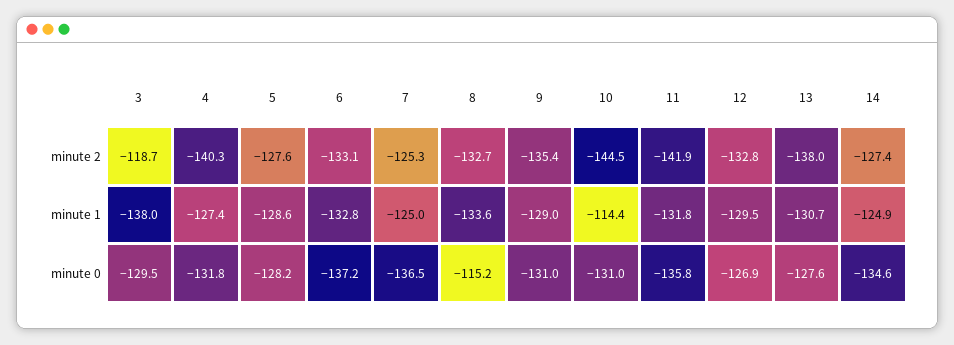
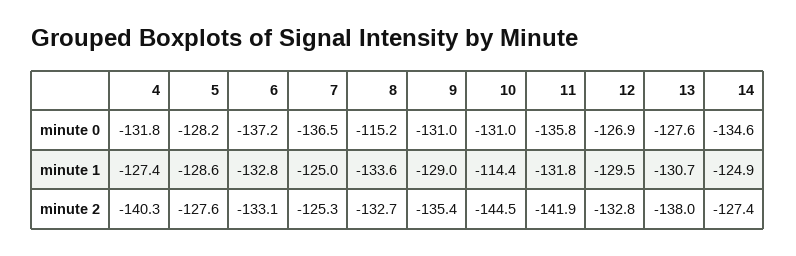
3, minute 2: -118.7 -> none
3, minute 1: -138 -> none
3, minute 0: -129.5 -> none

